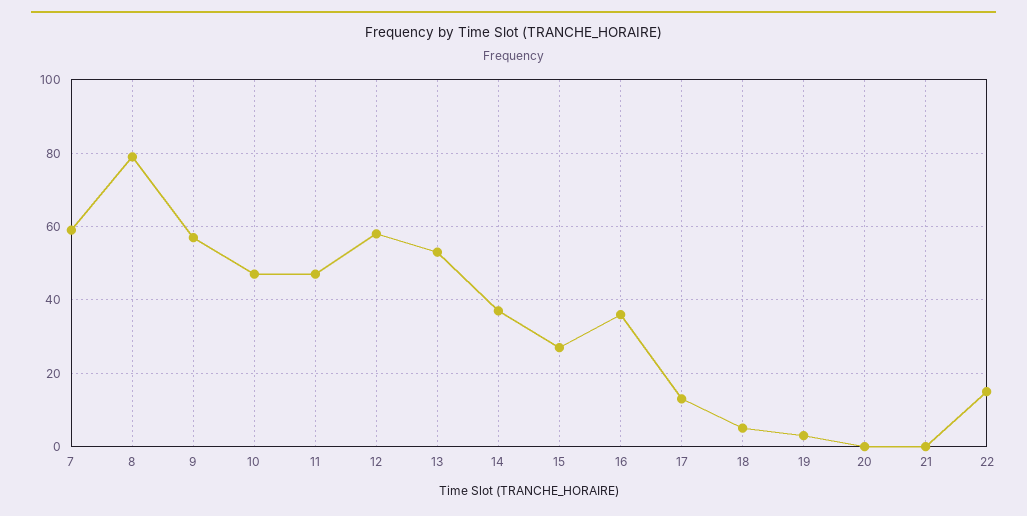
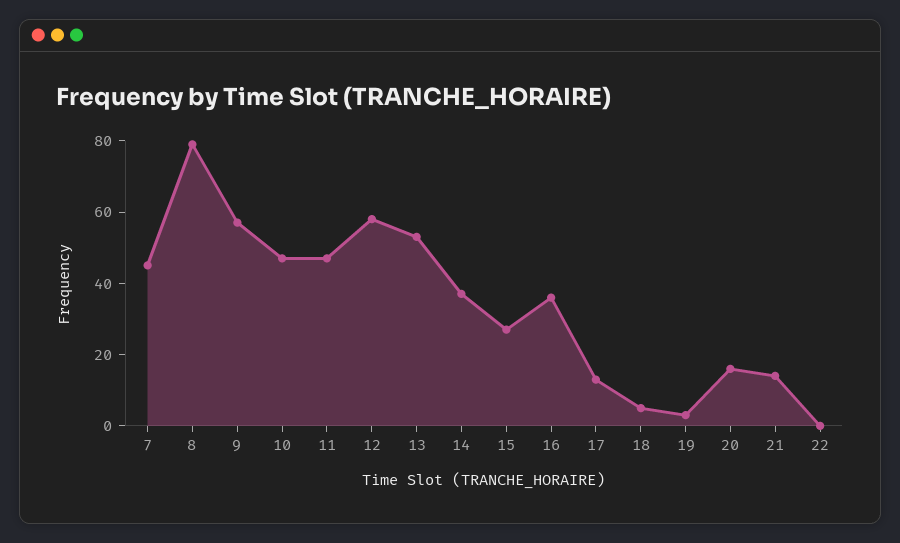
7: 60 -> 45
20: 0 -> 15
21: 0 -> 15
22: 15 -> 0

